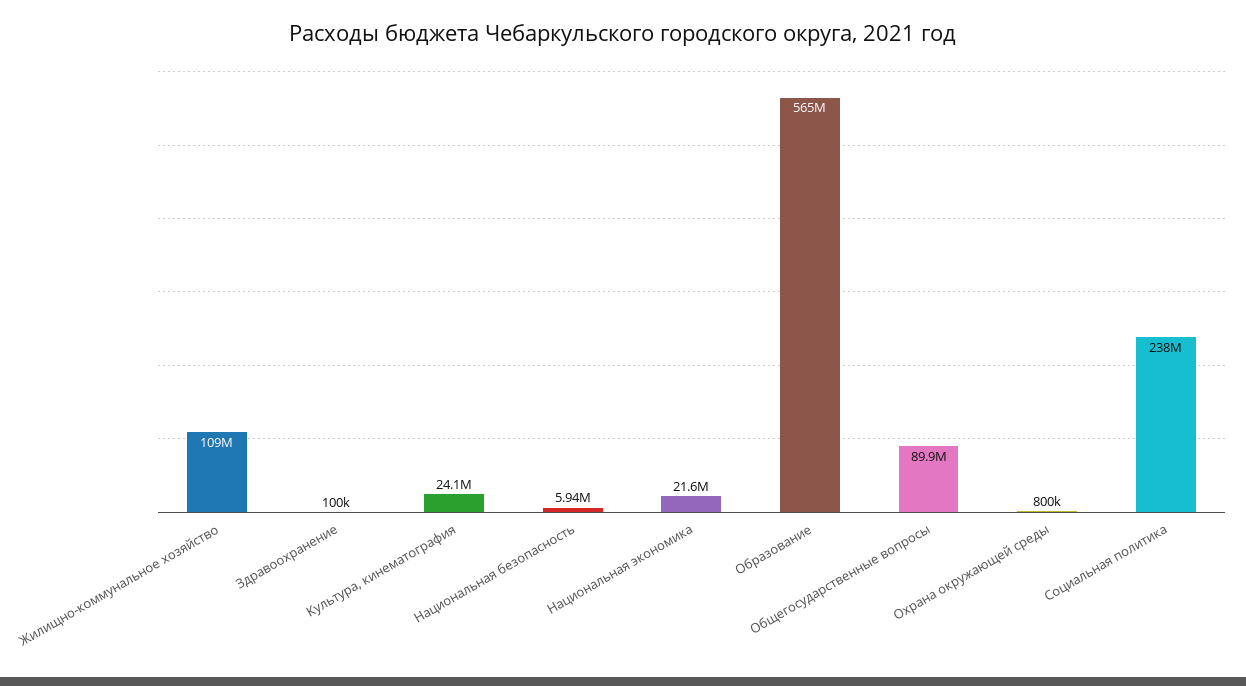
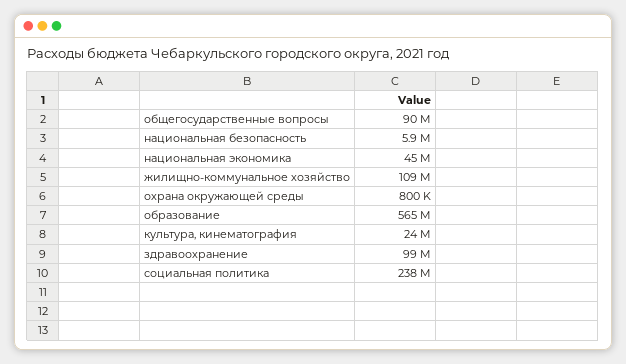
Здравоохранение: 100000 -> 99000000
Национальная экономика: 21600000 -> 45000000

